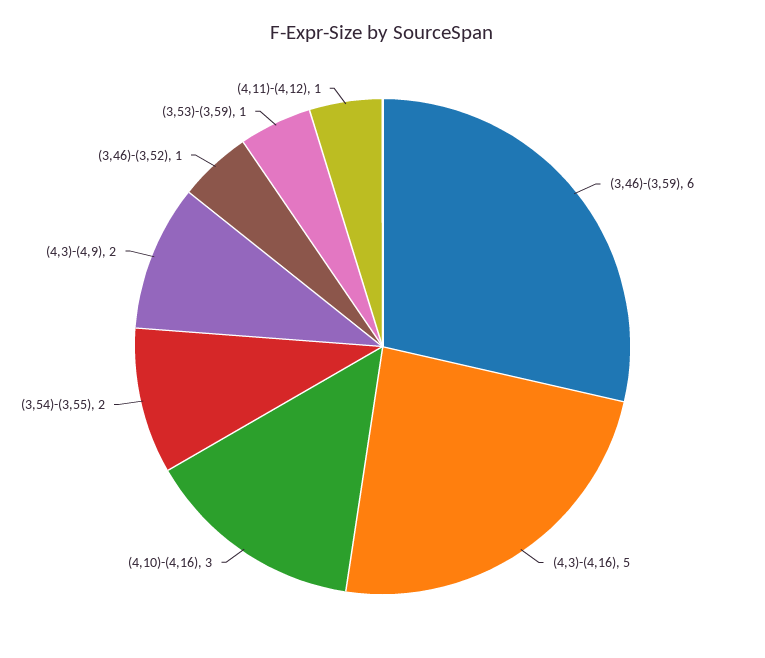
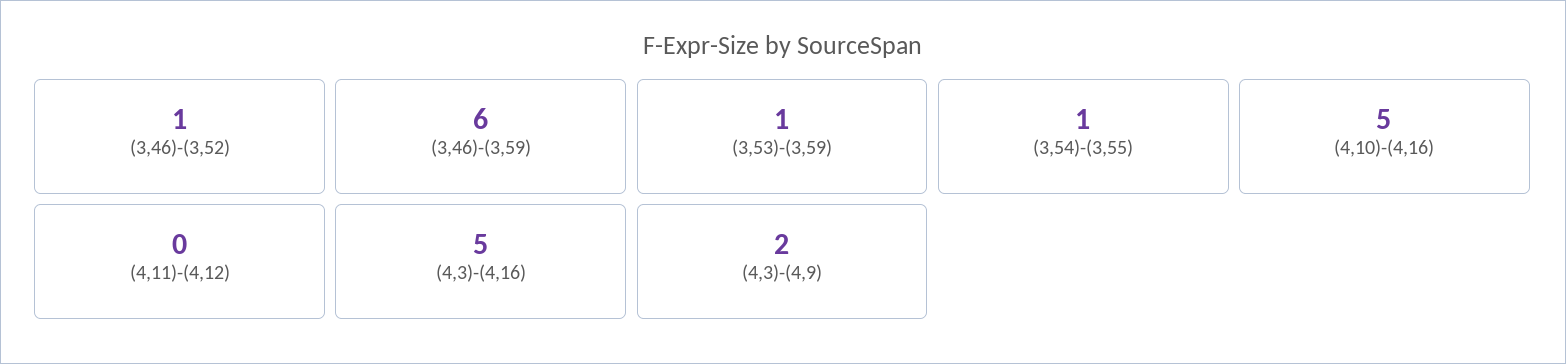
(4,10)-(4,16): 3 -> 5
(3,54)-(3,55): 2 -> 1
(4,11)-(4,12): 1 -> 0

